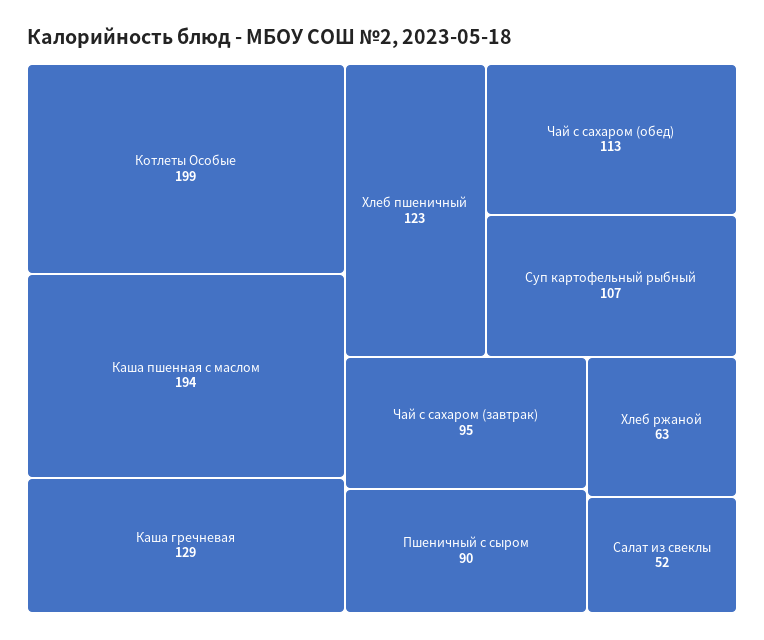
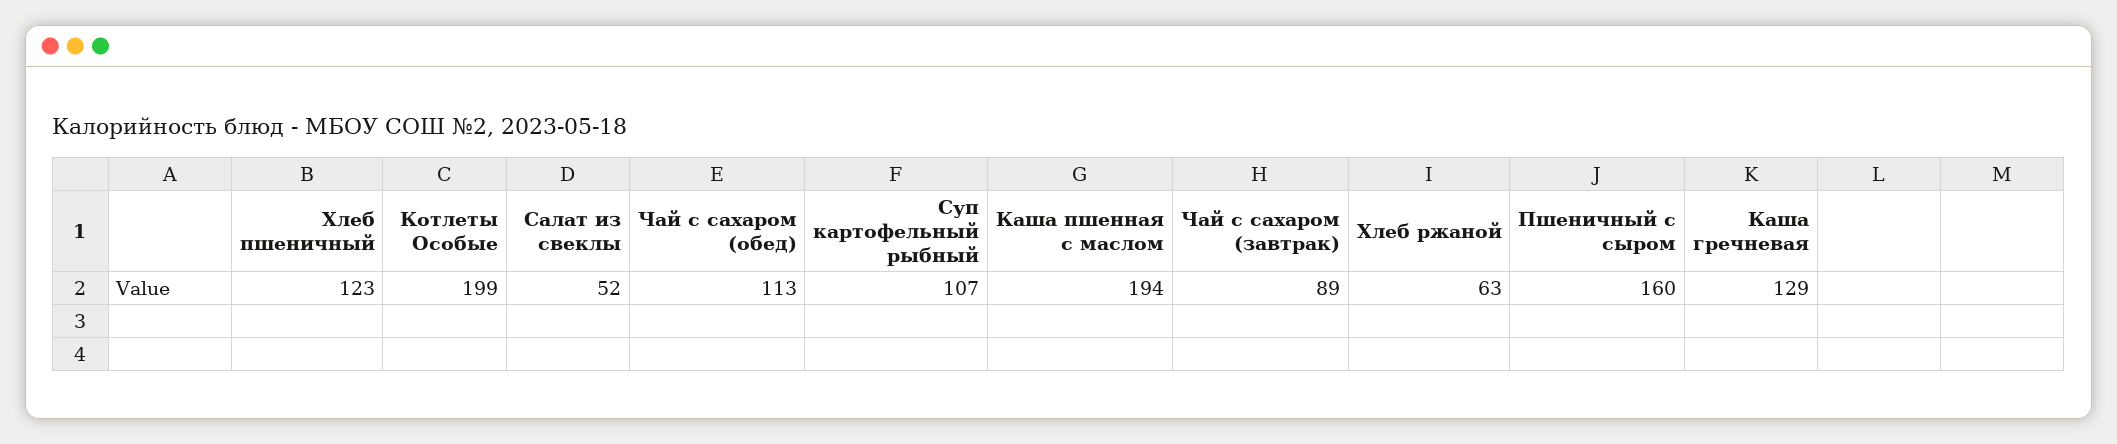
Чай с сахаром (завтрак): 95 -> 89
Пшеничный с сыром: 90 -> 160

